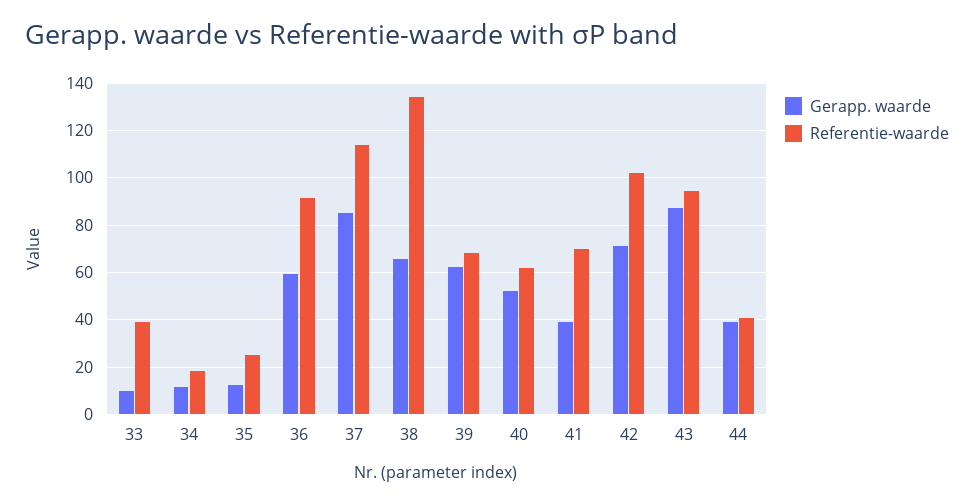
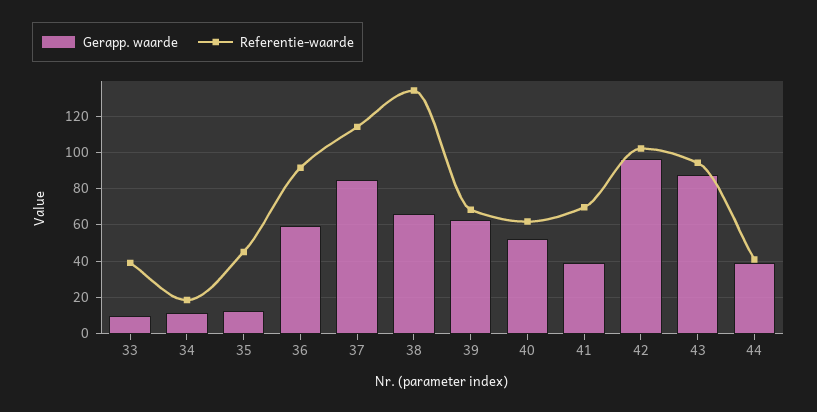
Referentie-waarde, 35: 25 -> 45
Gerapp. waarde, 42: 70 -> 95

